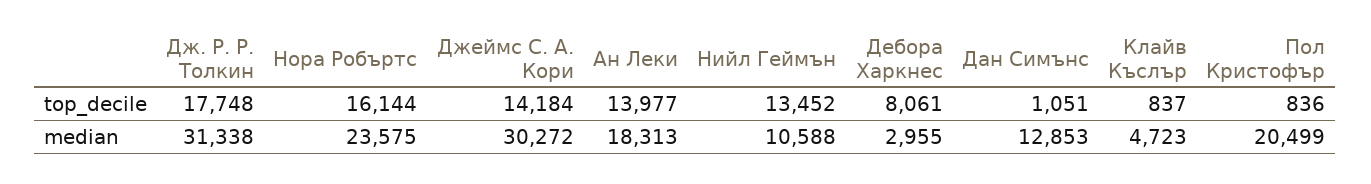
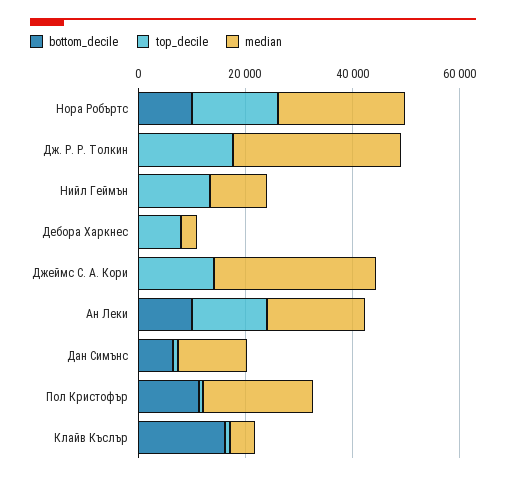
bottom_decile, Нора Робъртс: none -> 10000
bottom_decile, Дж. Р. Р. Толкин: none -> 0
bottom_decile, Нийл Геймън: none -> 0
bottom_decile, Дебора Харкнес: none -> 0
bottom_decile, Джеймс С. А. Кори: none -> 0
bottom_decile, Ан Леки: none -> 10000
bottom_decile, Дан Симънс: none -> 5000
bottom_decile, Пол Кристофър: none -> 10000
bottom_decile, Клайв Къслър: none -> 15000

